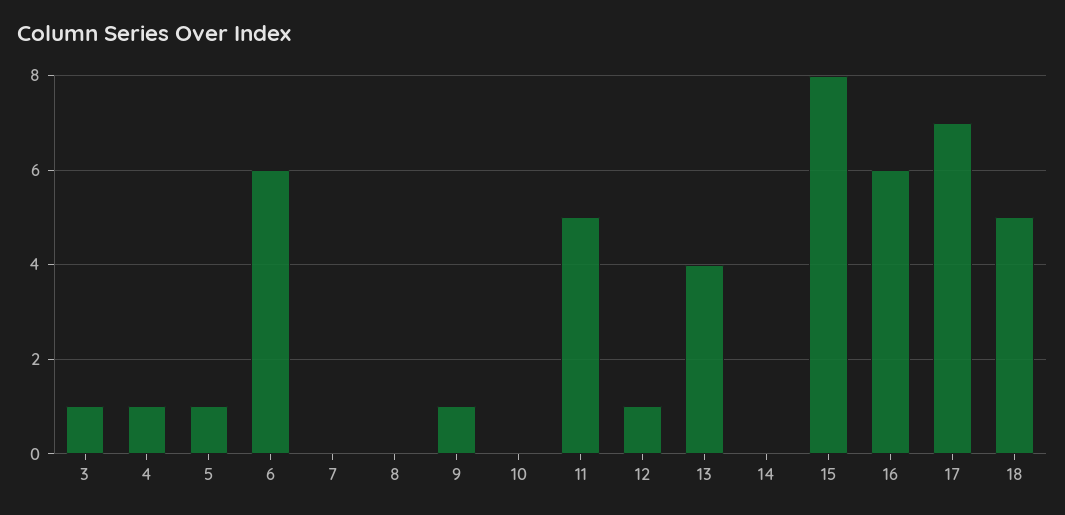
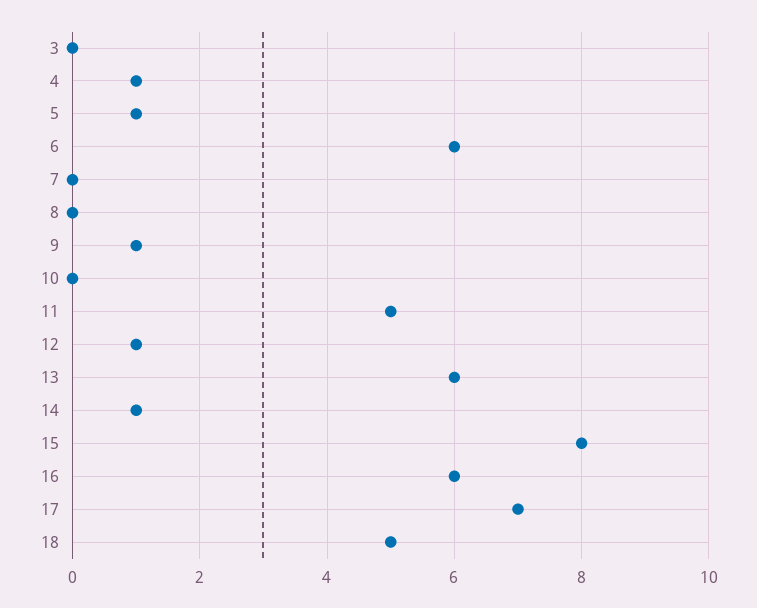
3: 1 -> 0
13: 4 -> 6
14: 0 -> 1

